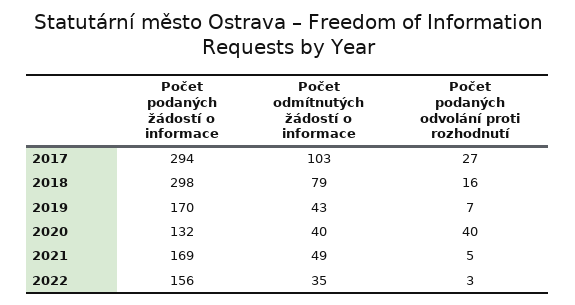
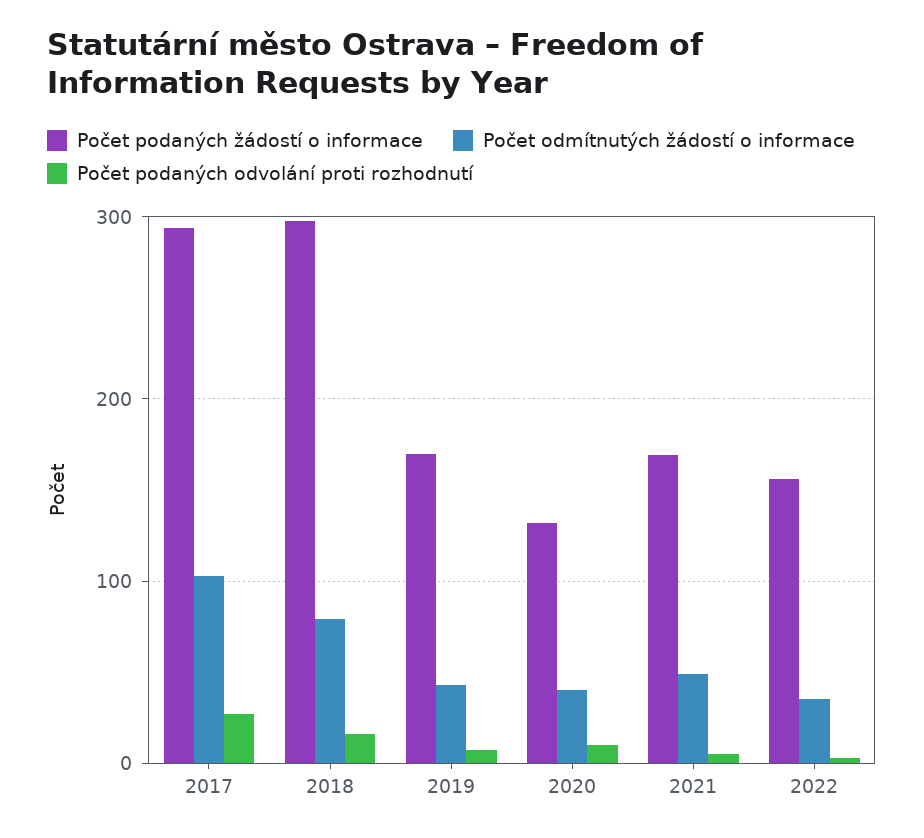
Počet podaných odvolání proti rozhodnutí, 2020: 40 -> 10

